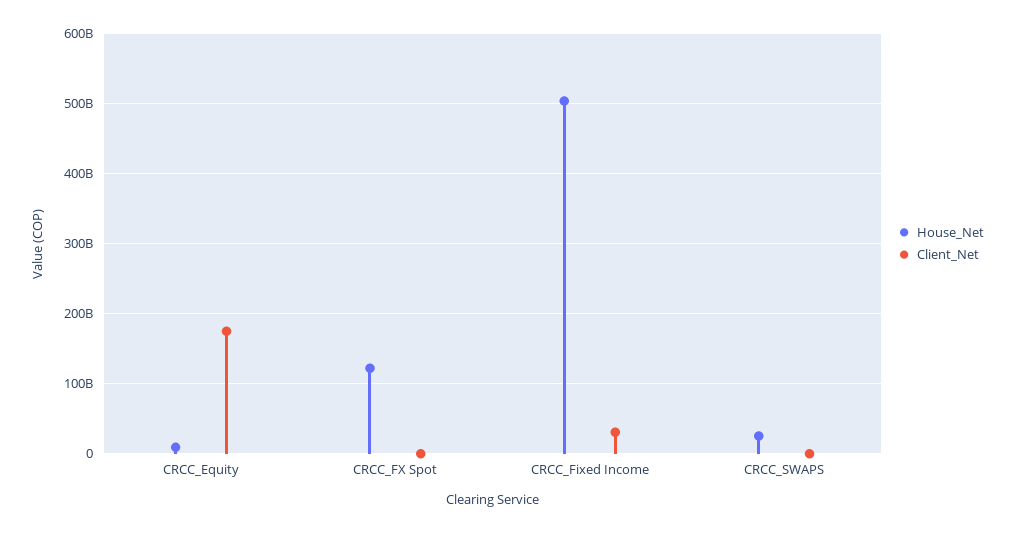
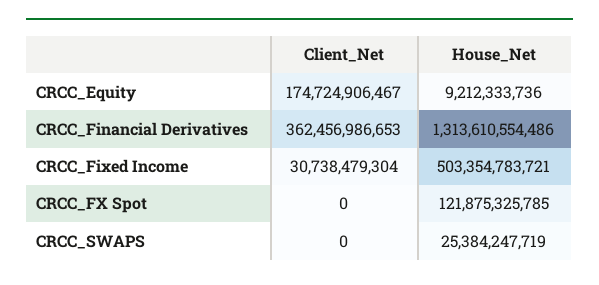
Client_Net, CRCC_Financial Derivatives: none -> 362456986653
House_Net, CRCC_Financial Derivatives: none -> 1313610554486

